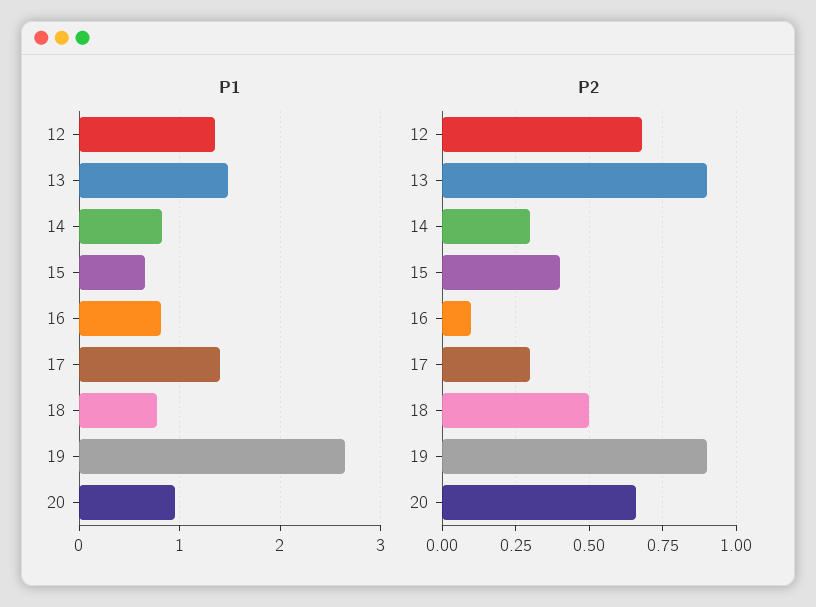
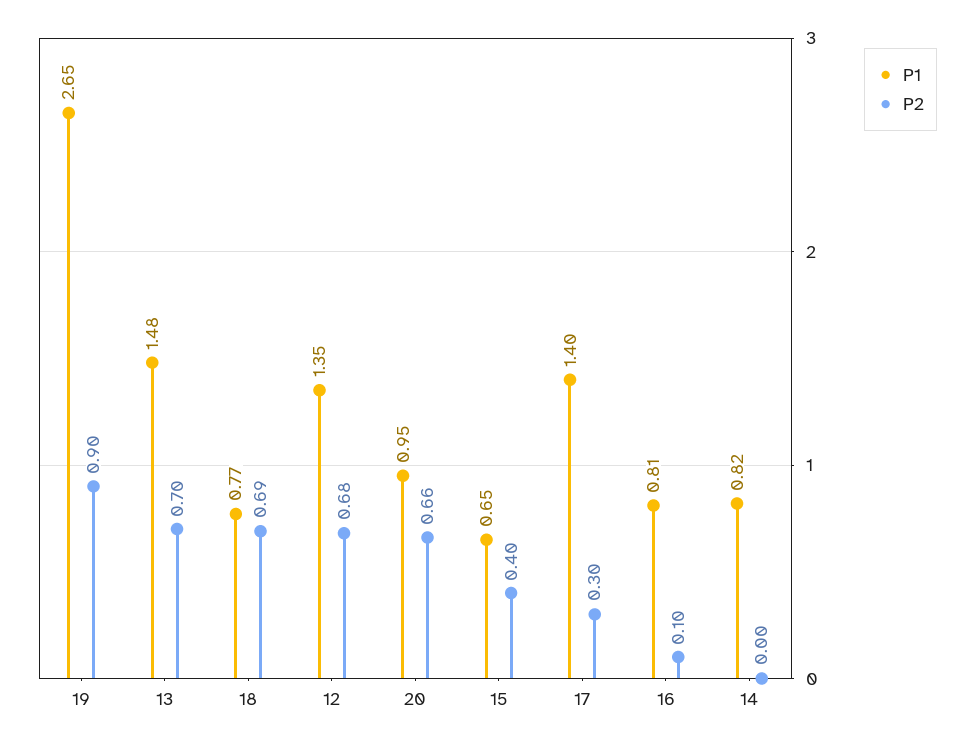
P2, 13: 0.9 -> 0.7
P2, 14: 0.3 -> 0
P2, 18: 0.5 -> 0.69

